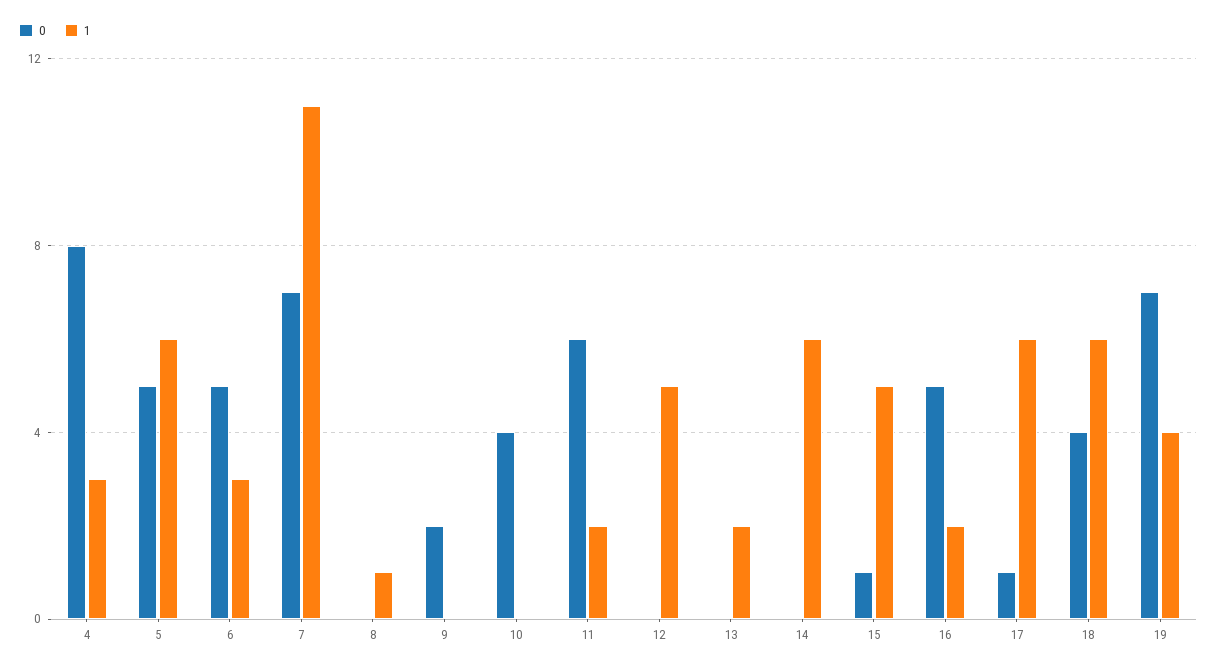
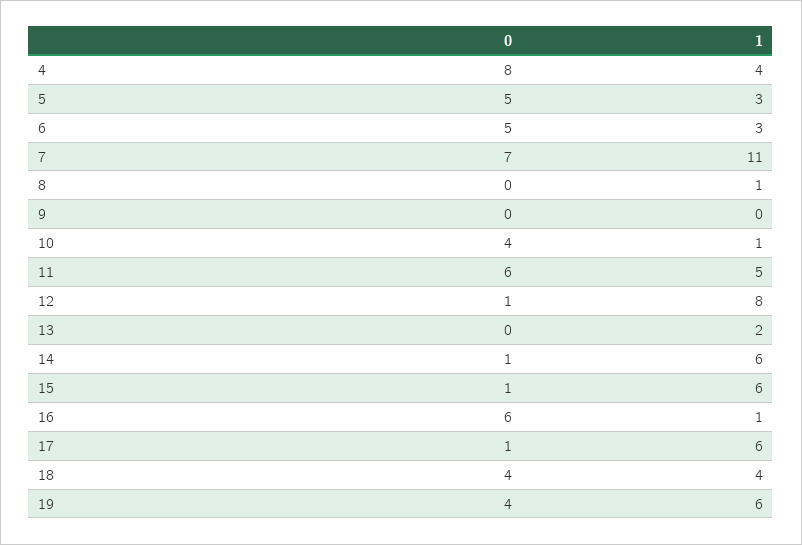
1, 4: 3 -> 4
1, 5: 6 -> 3
0, 9: 2 -> 0
1, 10: 0 -> 1
1, 11: 2 -> 5
0, 12: 0 -> 1
1, 12: 5 -> 8
0, 14: 0 -> 1
1, 15: 5 -> 6
0, 16: 5 -> 6
1, 16: 2 -> 1
1, 18: 6 -> 4
0, 19: 7 -> 4
1, 19: 4 -> 6

